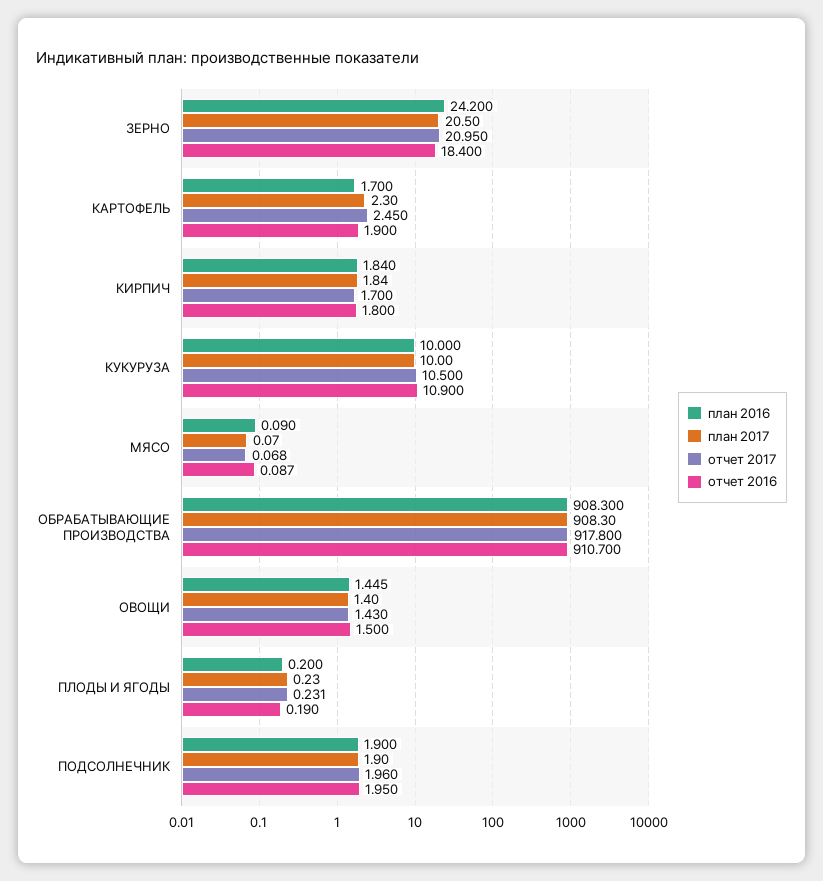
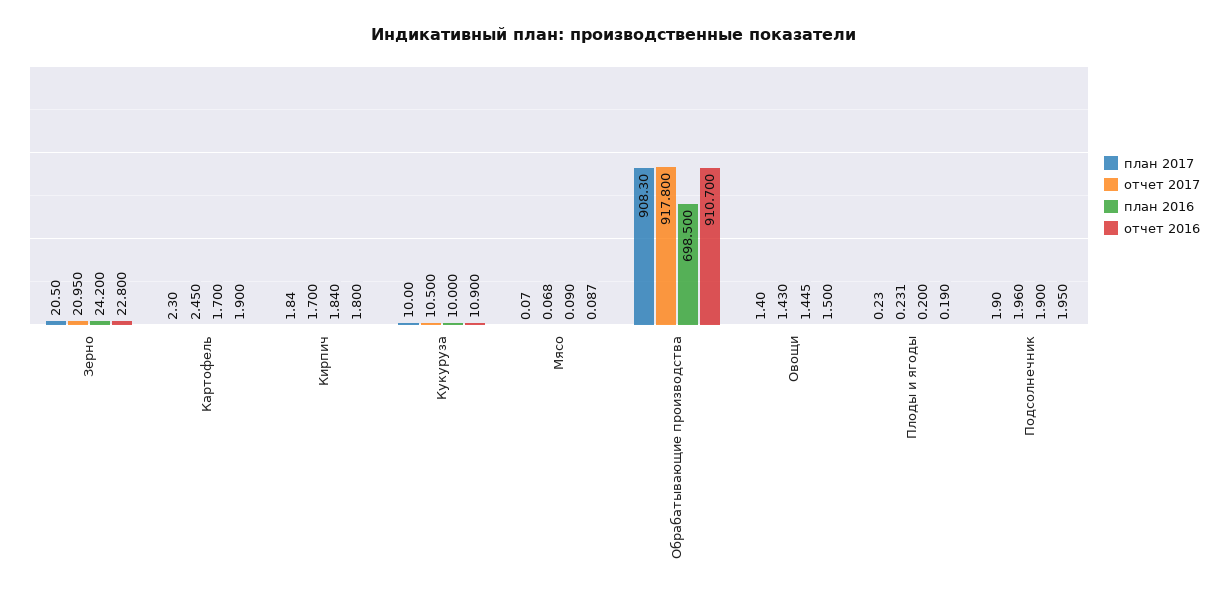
отчет 2016, ЗЕРНО: 18.4 -> 22.8
план 2016, ОБРАБАТЫВАЮЩИЕ ПРОИЗВОДСТВА: 908.3 -> 698.5

